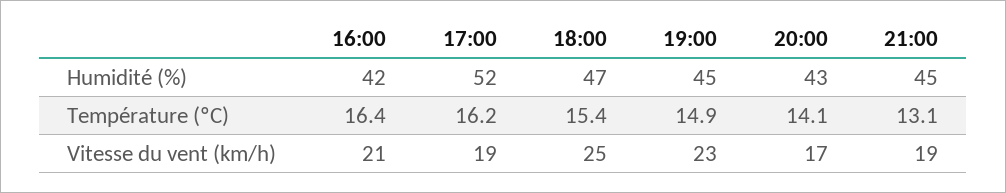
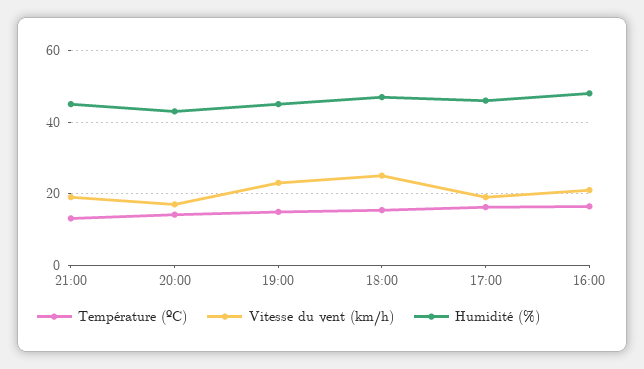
Humidité (%), 16:00: 42 -> 48
Humidité (%), 17:00: 52 -> 46

